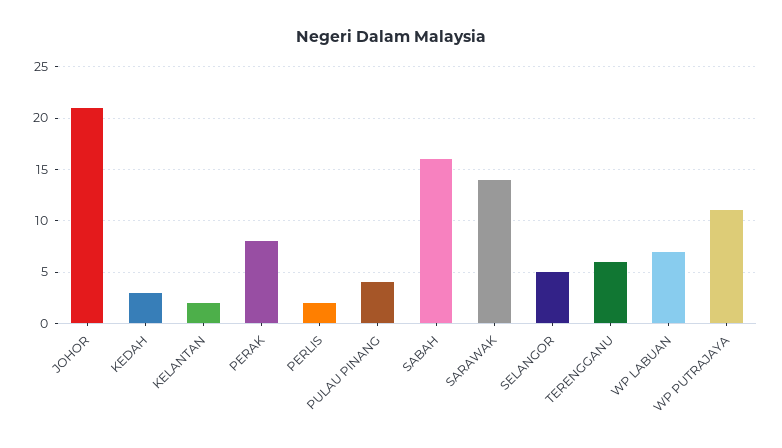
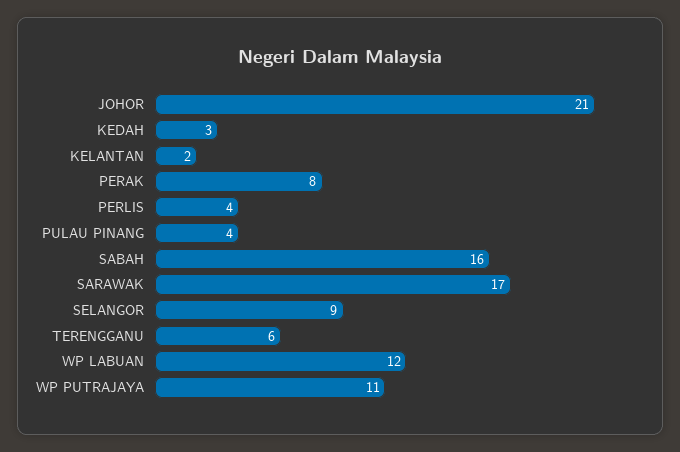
PERLIS: 2 -> 4
SARAWAK: 14 -> 17
SELANGOR: 5 -> 9
WP LABUAN: 7 -> 12

